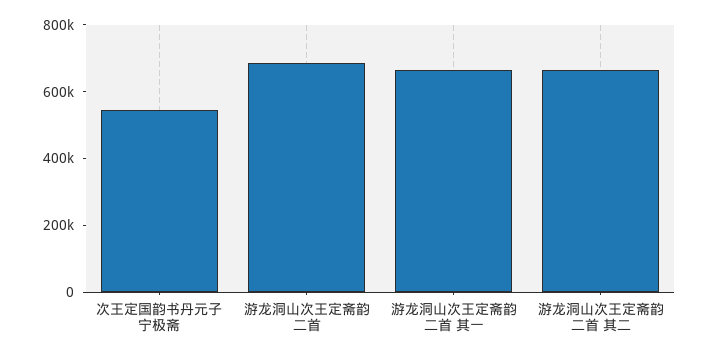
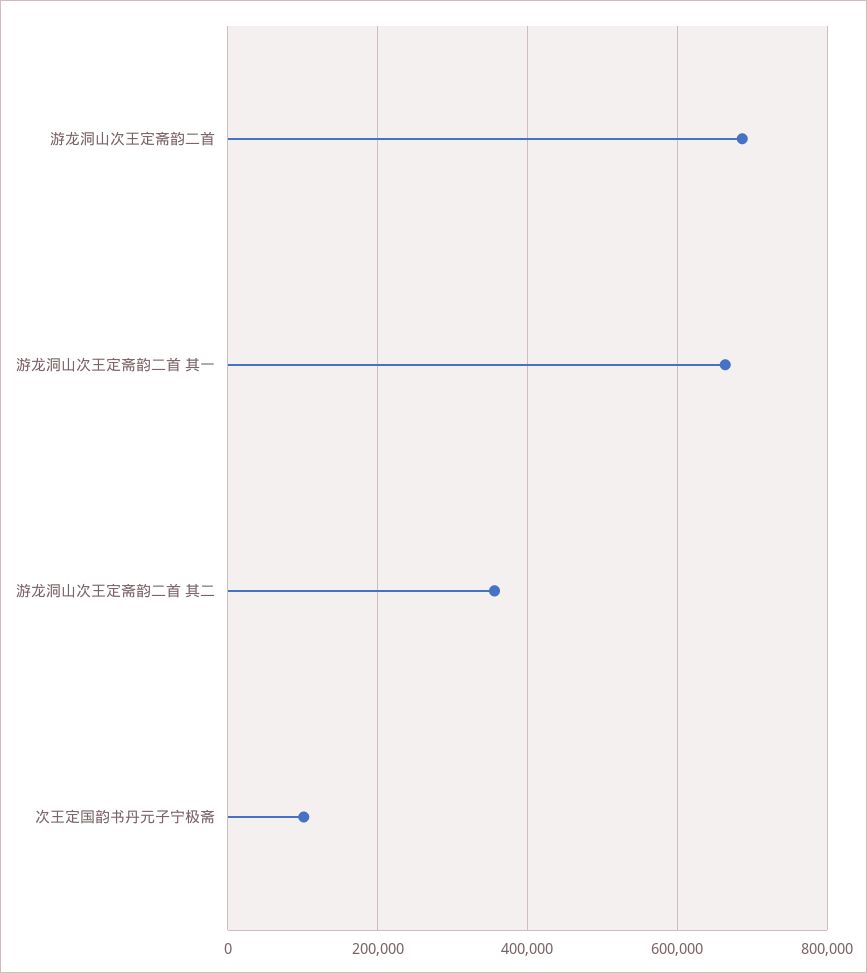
次王定国韵书丹元子宁极斋: 550000 -> 100000
游龙洞山次王定斋韵二首 其二: 650000 -> 360000

